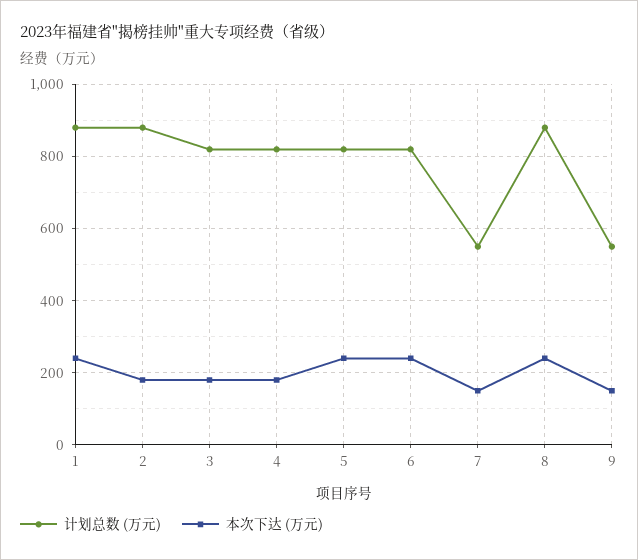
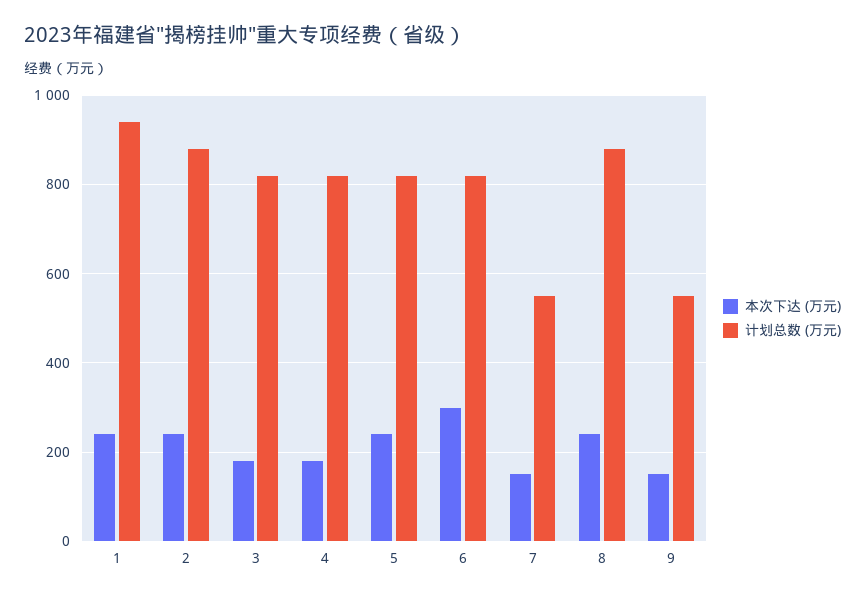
计划总数 (万元), 1: 880 -> 940
本次下达 (万元), 2: 180 -> 240
本次下达 (万元), 6: 240 -> 300

